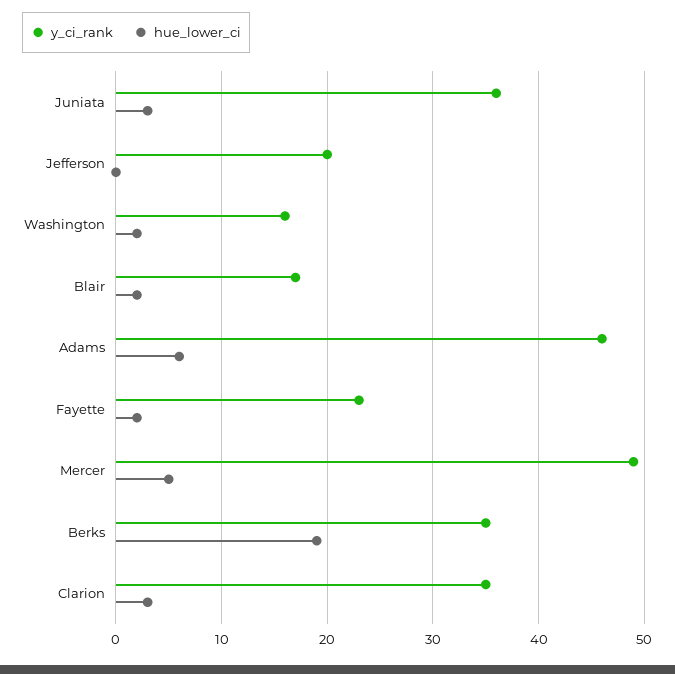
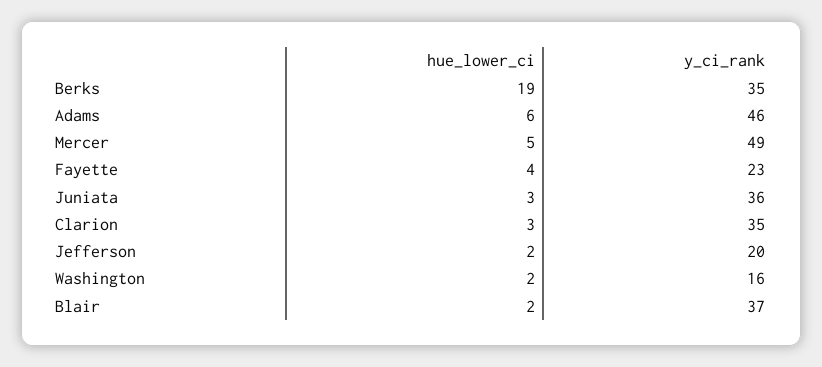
hue_lower_ci, Jefferson: 0 -> 2
y_ci_rank, Blair: 17 -> 37
hue_lower_ci, Fayette: 2 -> 4

